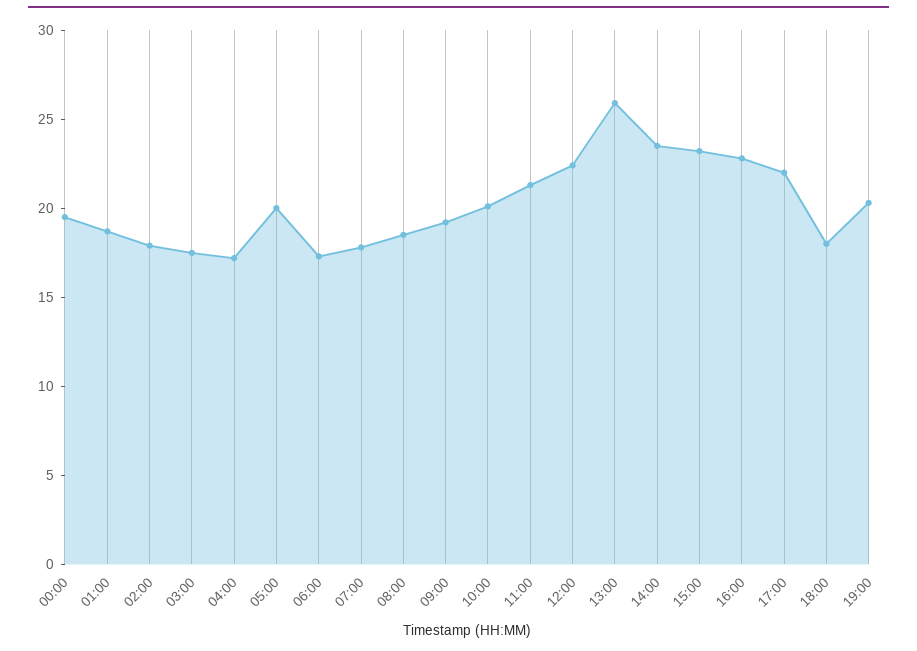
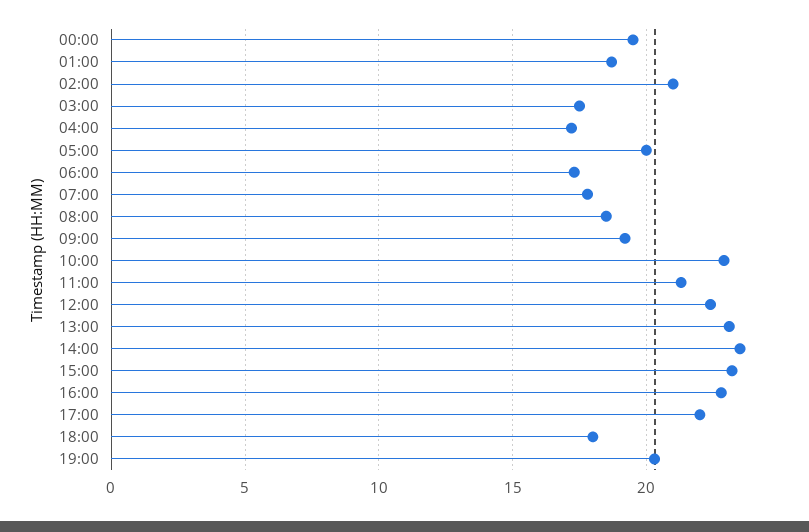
02:00: 18 -> 21
10:00: 20 -> 23
13:00: 26 -> 23

